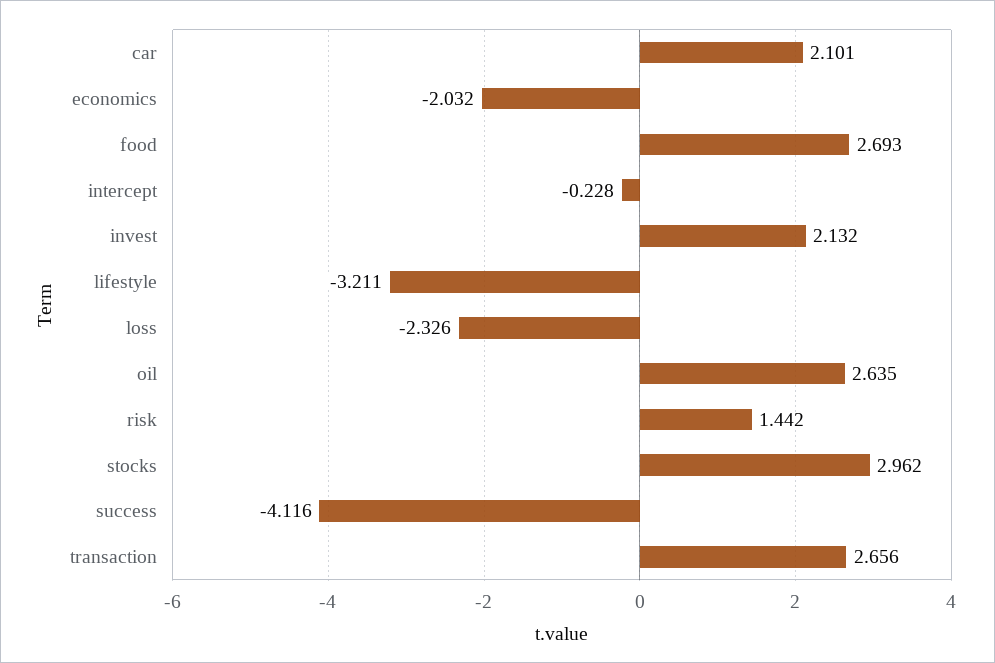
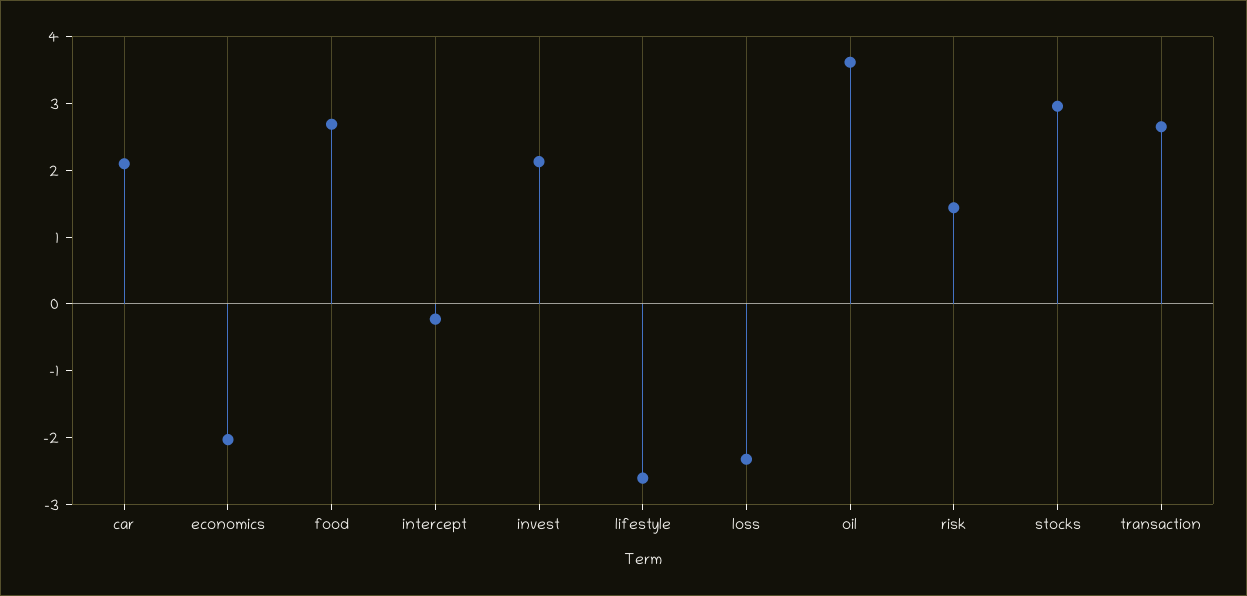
lifestyle: -3.211 -> -2.6
oil: 2.635 -> 3.6
success: -4.116 -> none

